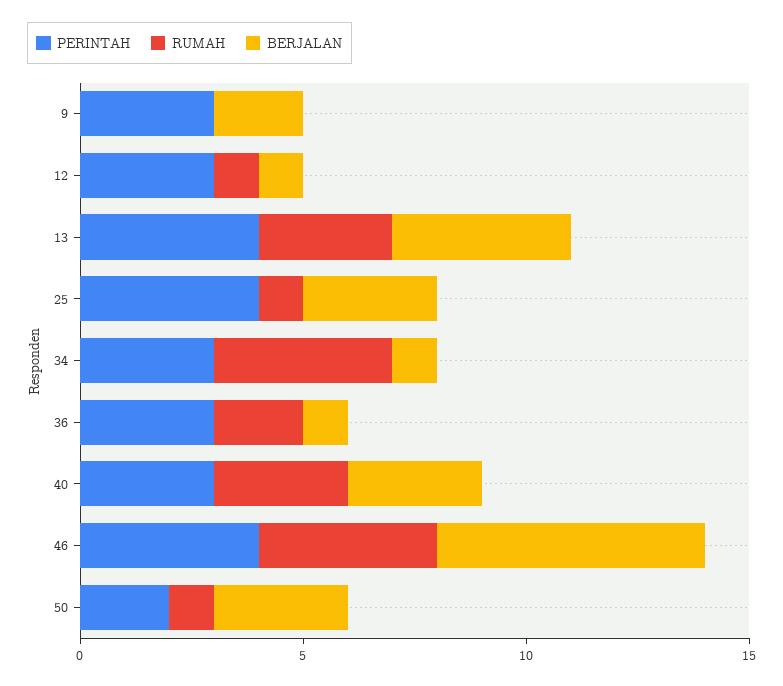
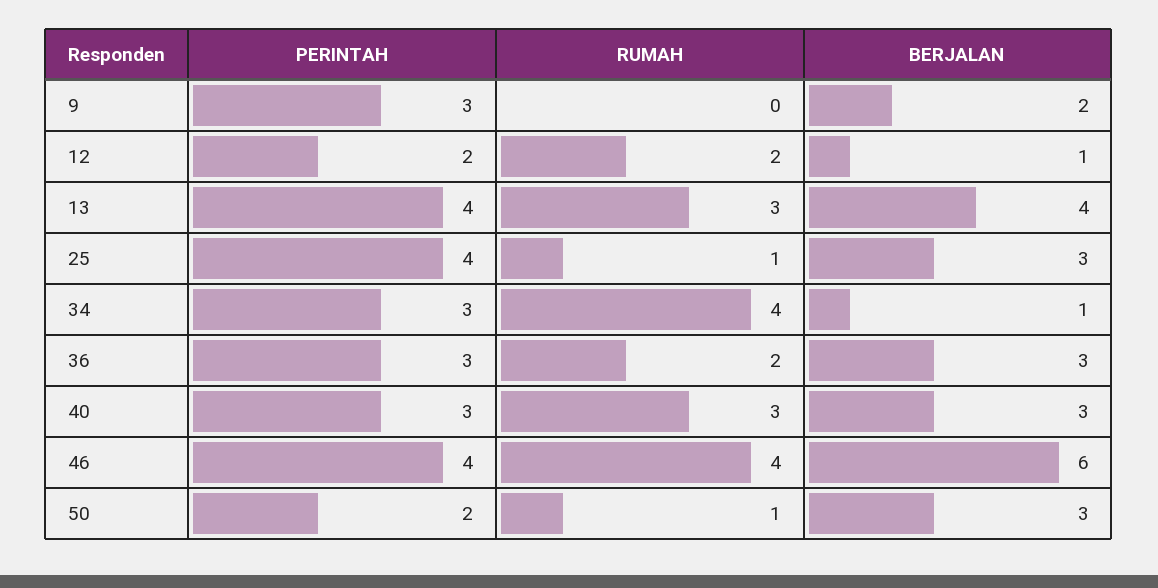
PERINTAH, 12: 3 -> 2
RUMAH, 12: 1 -> 2
BERJALAN, 36: 1 -> 3

